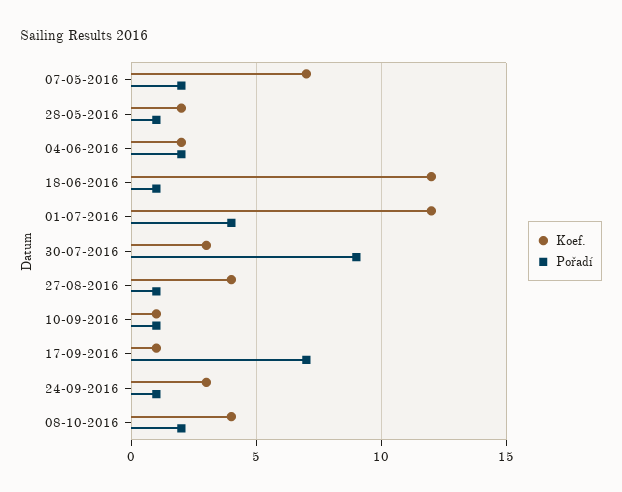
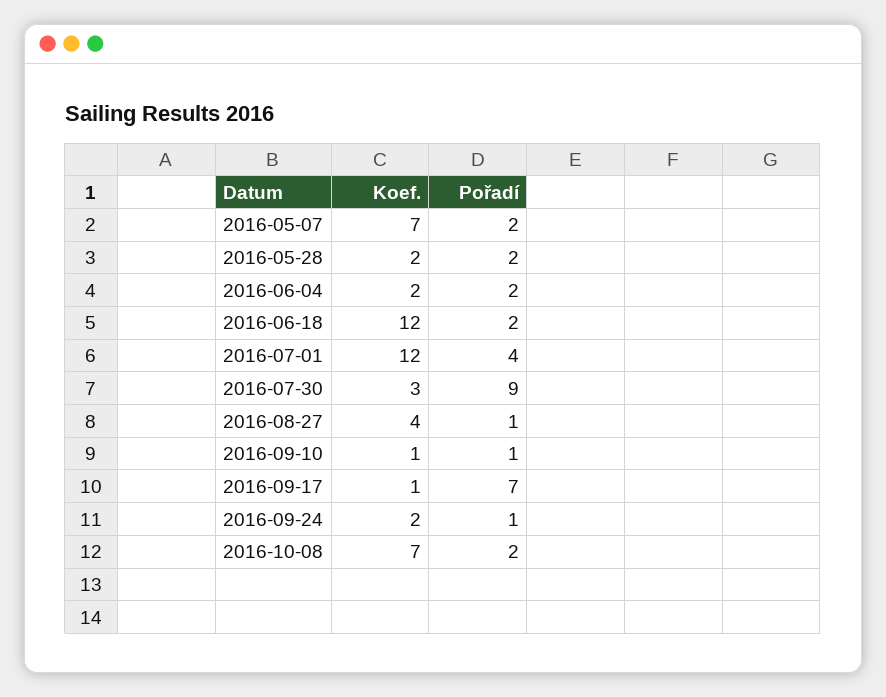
Pořadí, 28-05-2016: 1 -> 2
Pořadí, 18-06-2016: 1 -> 2
Koef., 24-09-2016: 3 -> 2
Koef., 08-10-2016: 4 -> 7

